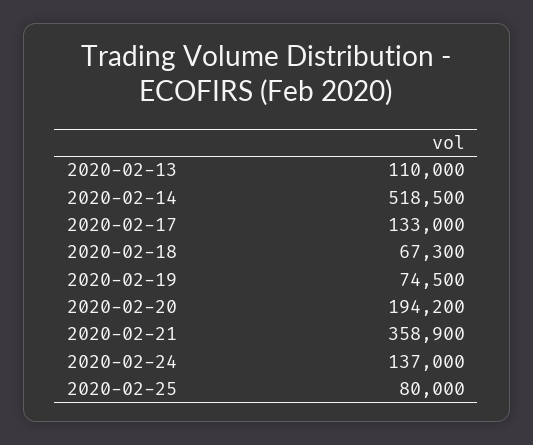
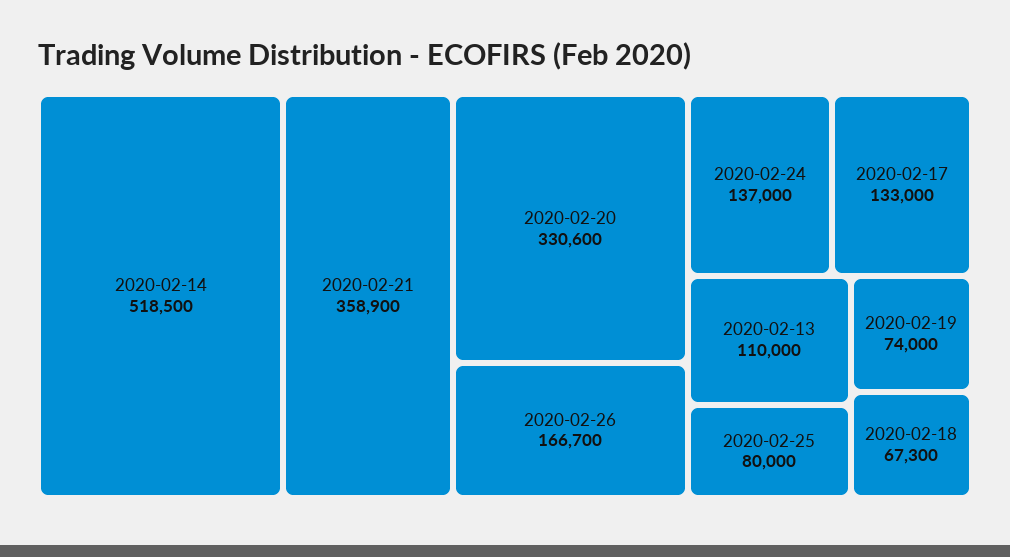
2020-02-19: 74500 -> 74000
2020-02-20: 194200 -> 330600
2020-02-26: none -> 166700

